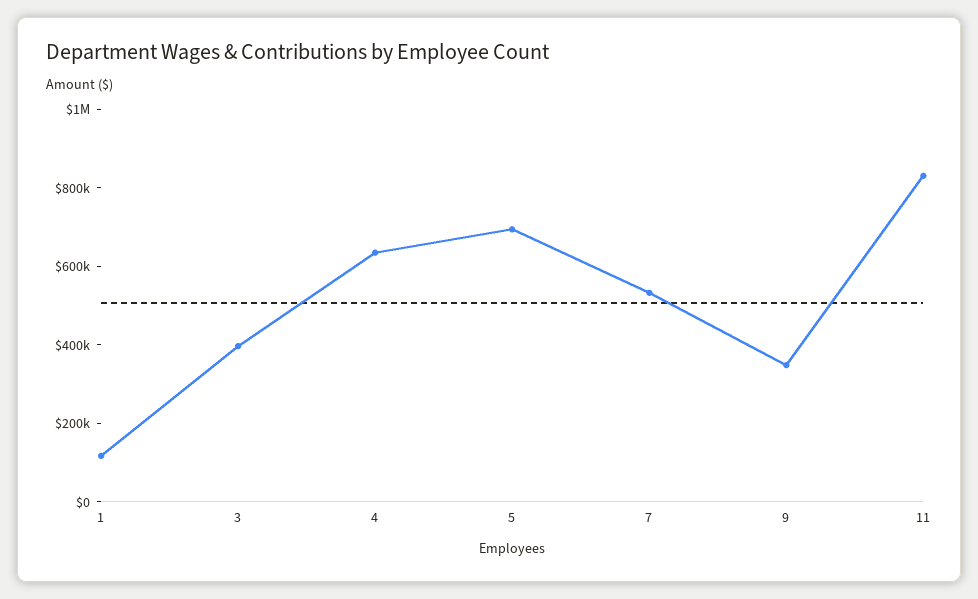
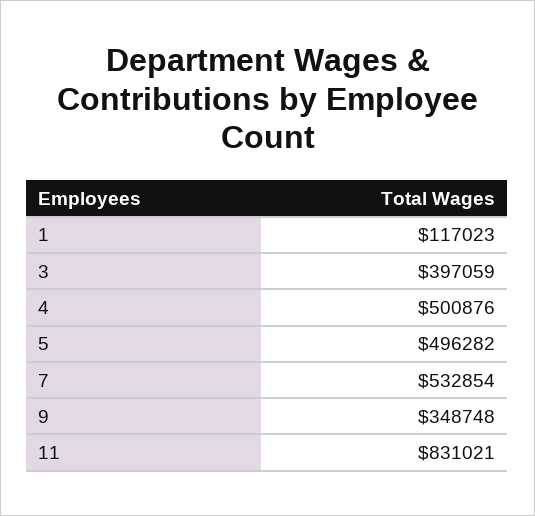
4: 650000 -> 500876
5: 700000 -> 496282

